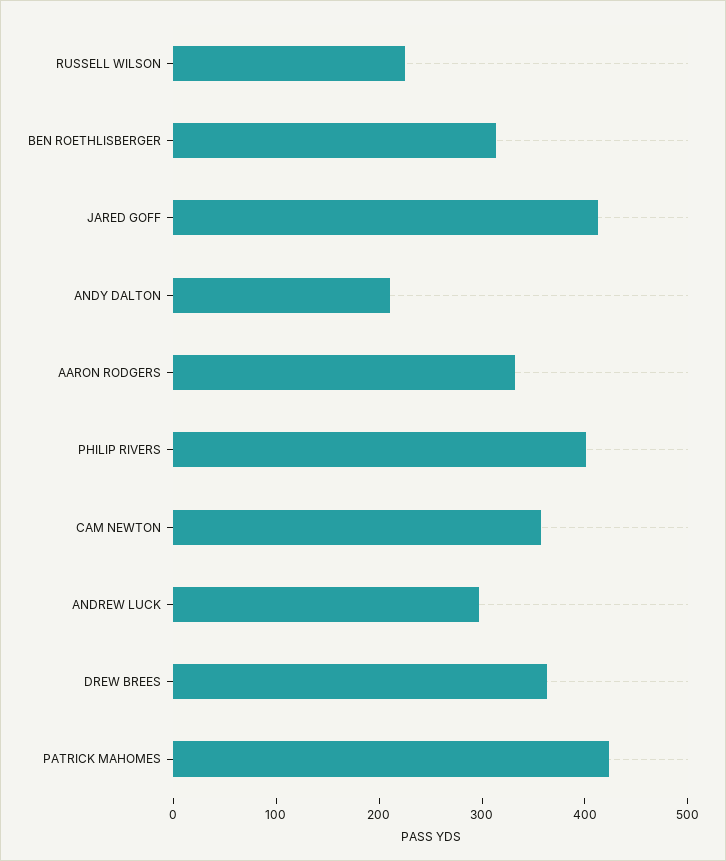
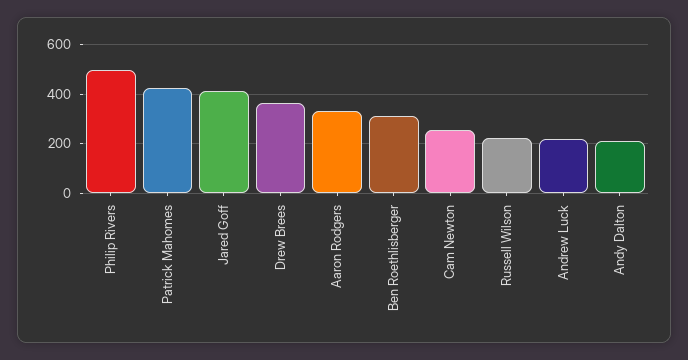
PHILIP RIVERS: 400 -> 500
CAM NEWTON: 360 -> 250
ANDREW LUCK: 300 -> 225

